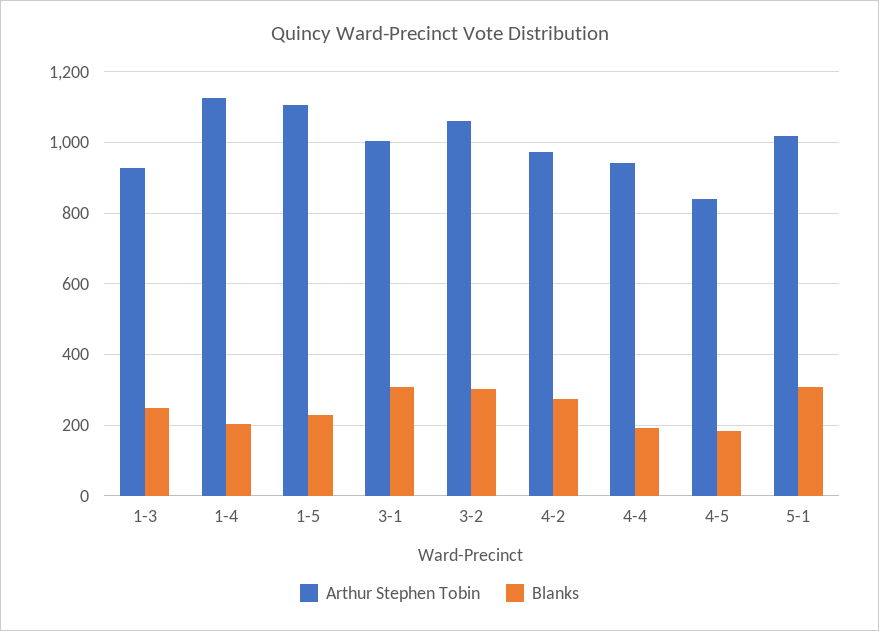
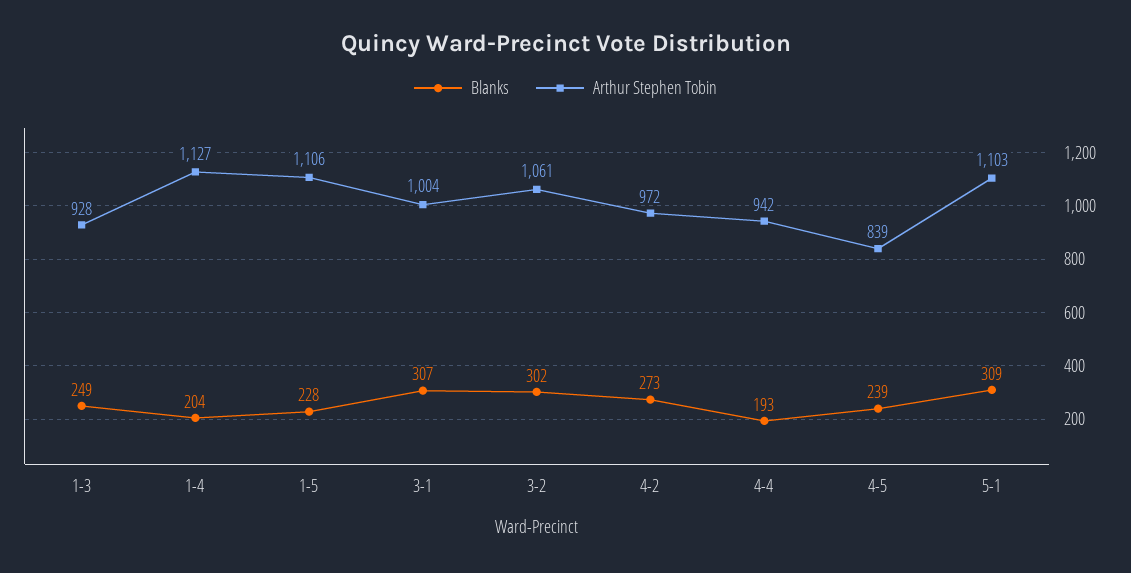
Blanks, 4-5: 180 -> 239
Arthur Stephen Tobin, 5-1: 1020 -> 1103

